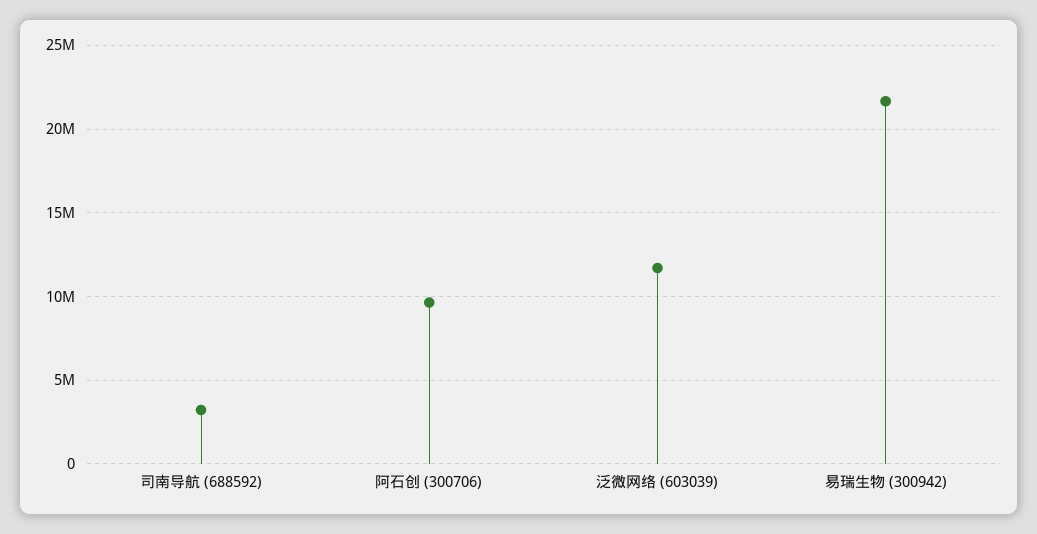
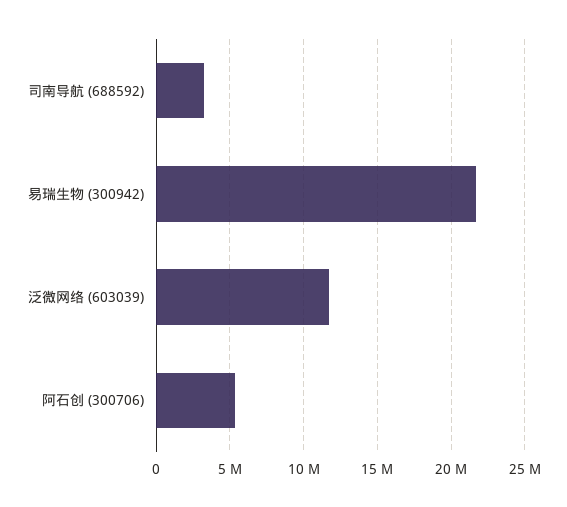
阿石创 (300706): 9500000 -> 5500000

